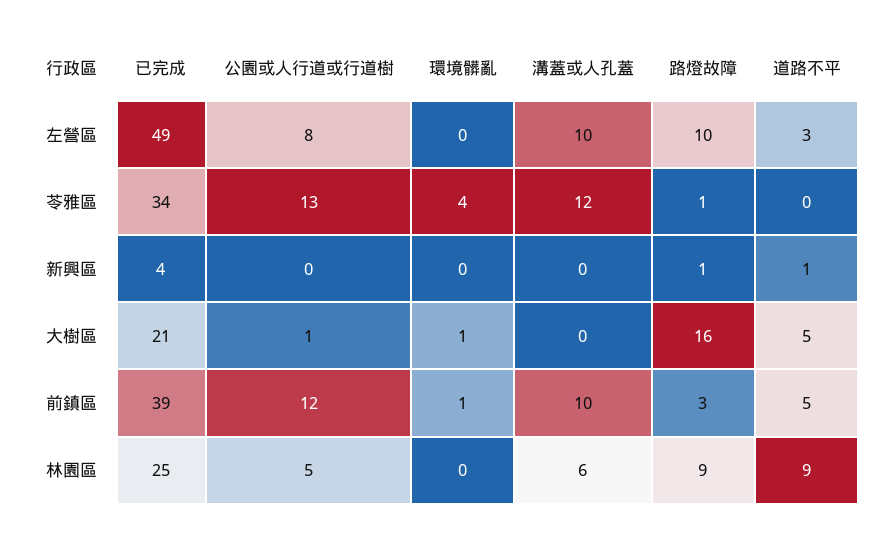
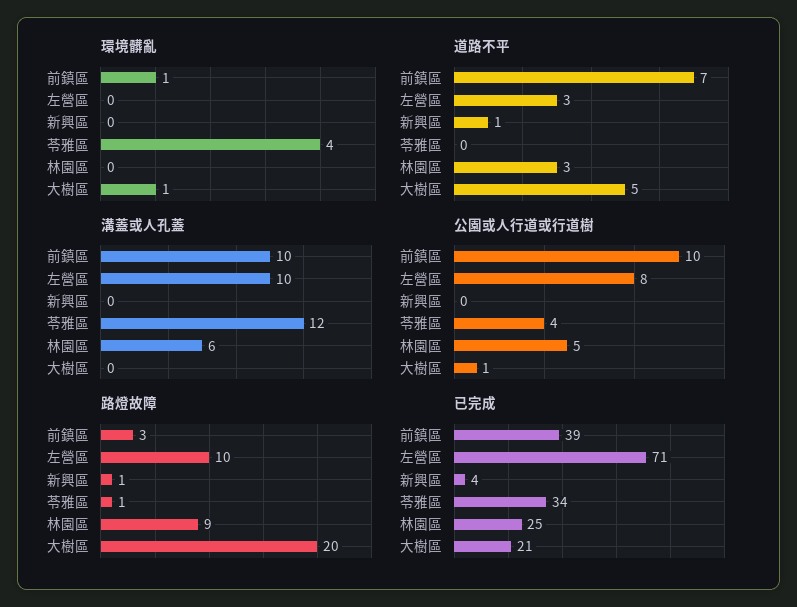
已完成, 左營區: 49 -> 71
公園或人行道或行道樹, 苓雅區: 13 -> 4
路燈故障, 大樹區: 16 -> 20
公園或人行道或行道樹, 前鎮區: 12 -> 10
道路不平, 前鎮區: 5 -> 7
道路不平, 林園區: 9 -> 3

